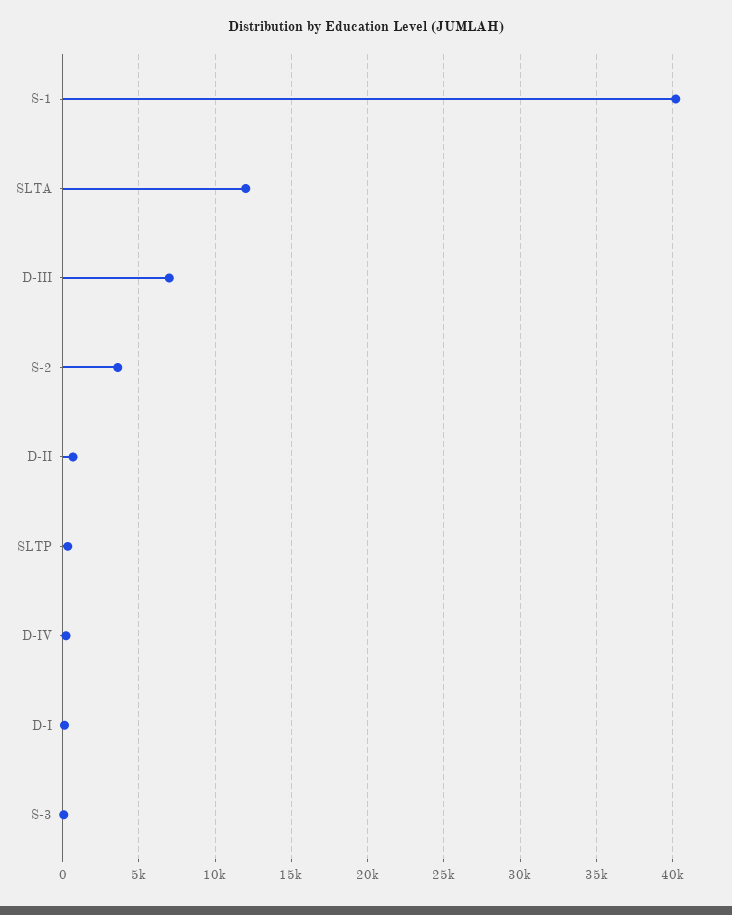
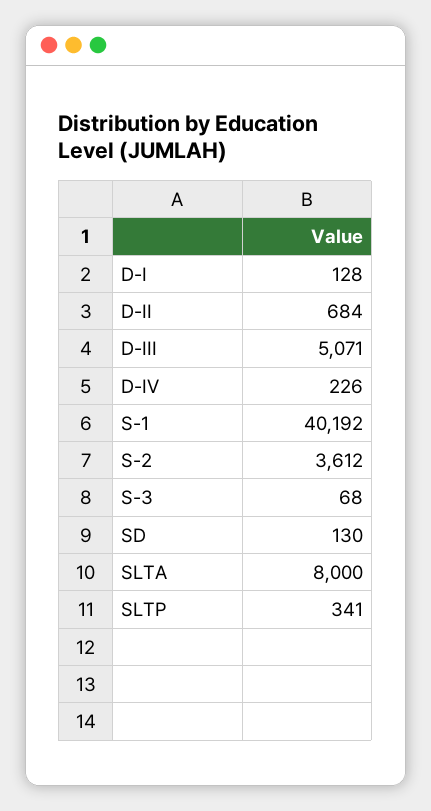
SLTA: 12000 -> 8000
D-III: 7000 -> 5071
SD: none -> 130

